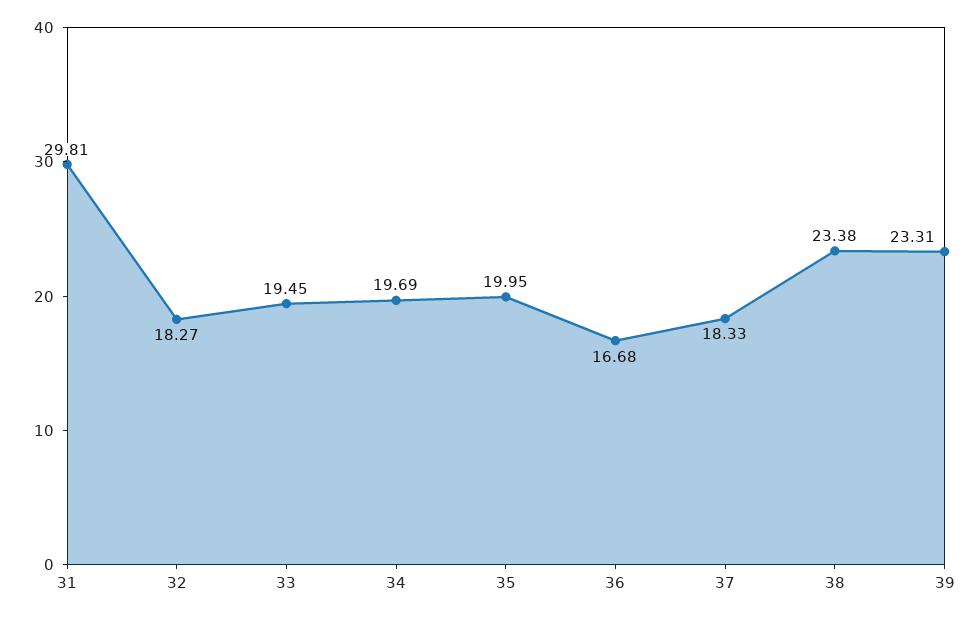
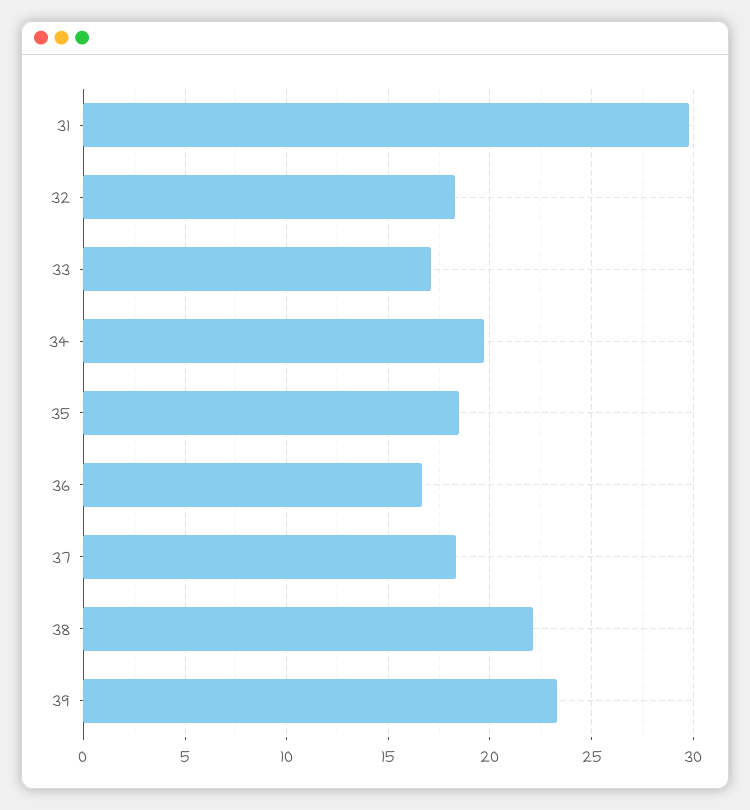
33: 19.45 -> 17
35: 19.95 -> 18.5
38: 23.38 -> 22

